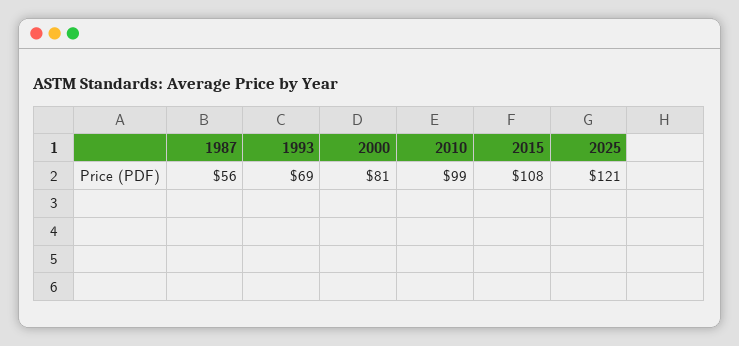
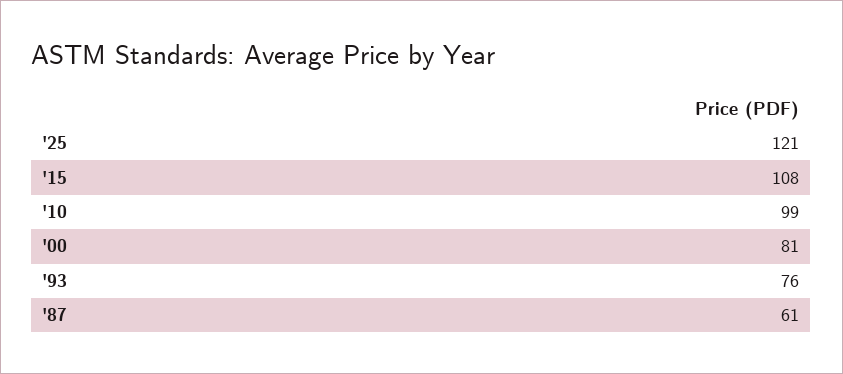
1987: 56 -> 61
1993: 69 -> 76

